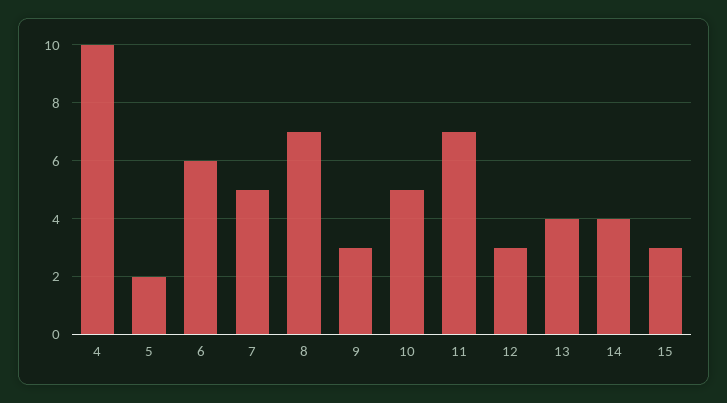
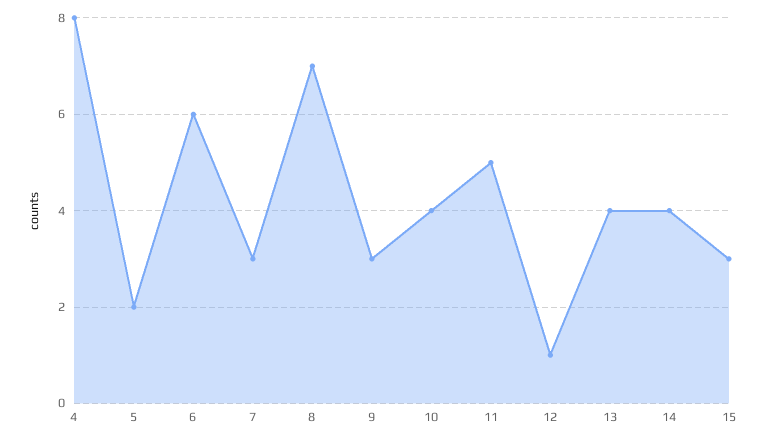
4: 10 -> 8
7: 5 -> 3
10: 5 -> 4
11: 7 -> 5
12: 3 -> 1

